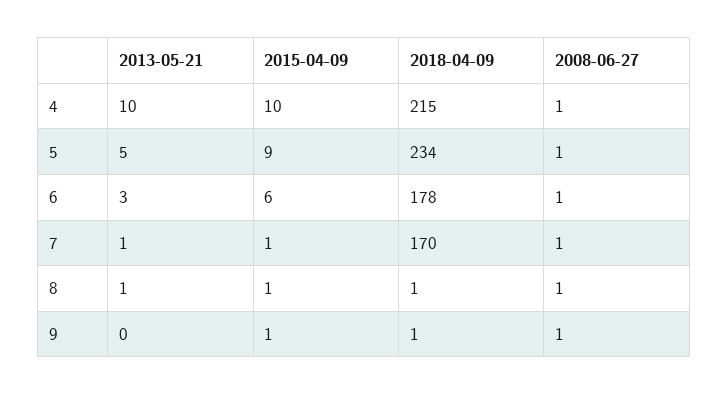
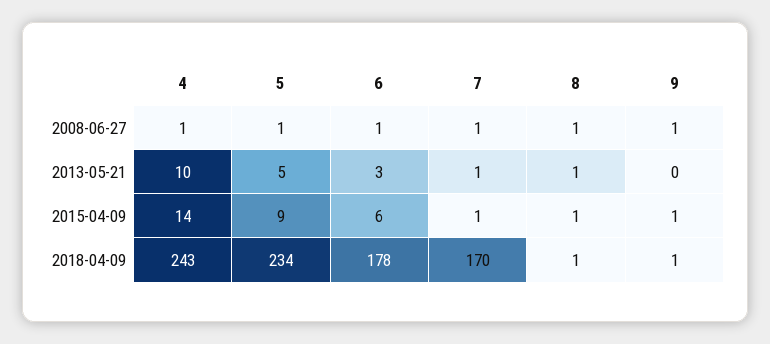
2015-04-09, 4: 10 -> 14
2018-04-09, 4: 215 -> 243

